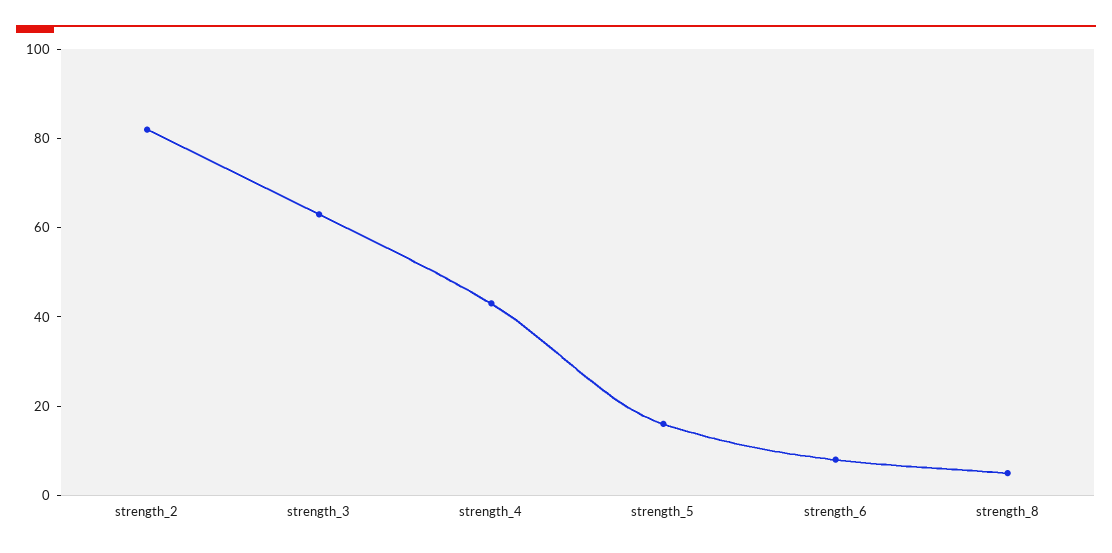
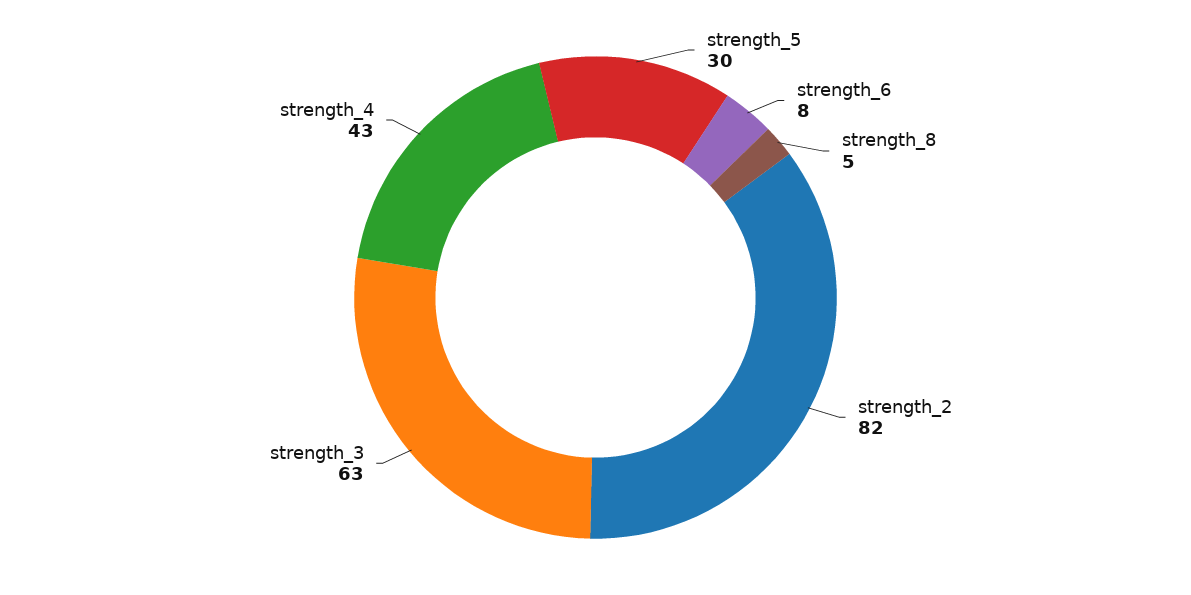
strength_5: 15 -> 30

